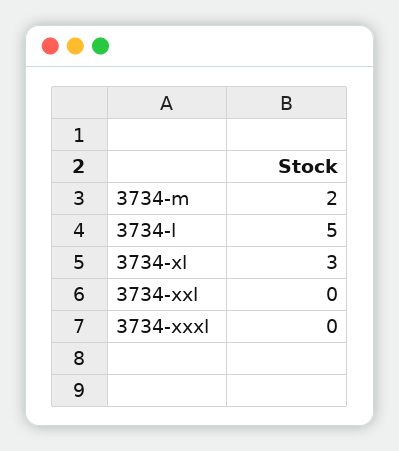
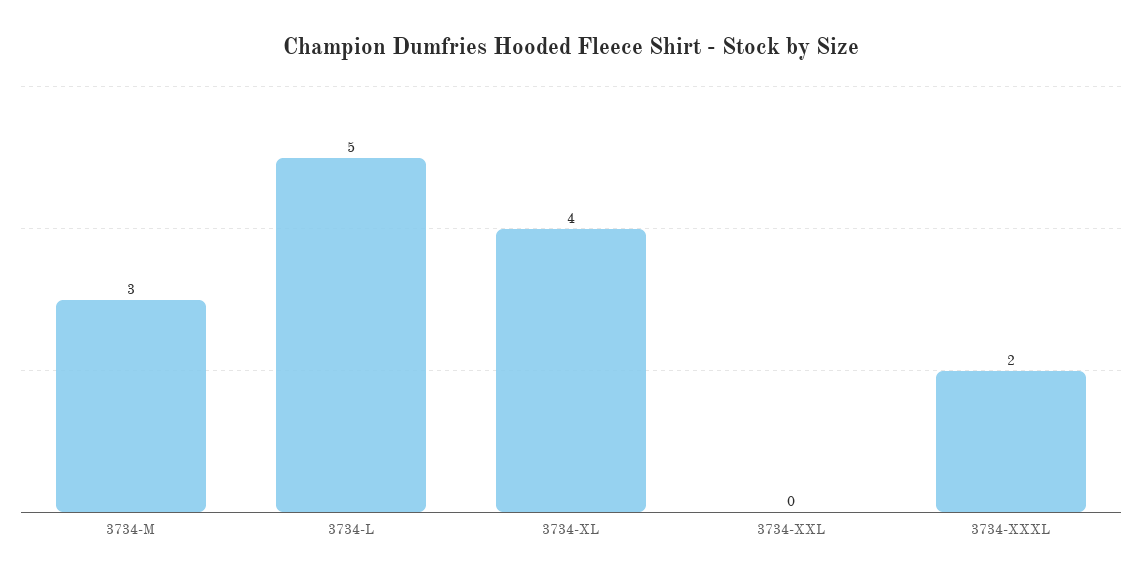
3734-m: 2 -> 3
3734-xl: 3 -> 4
3734-xxxl: 0 -> 2

